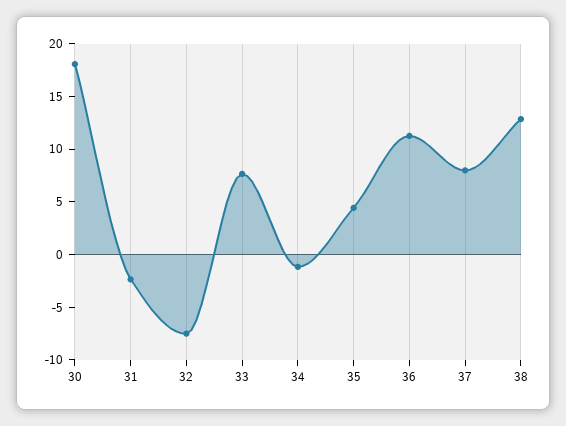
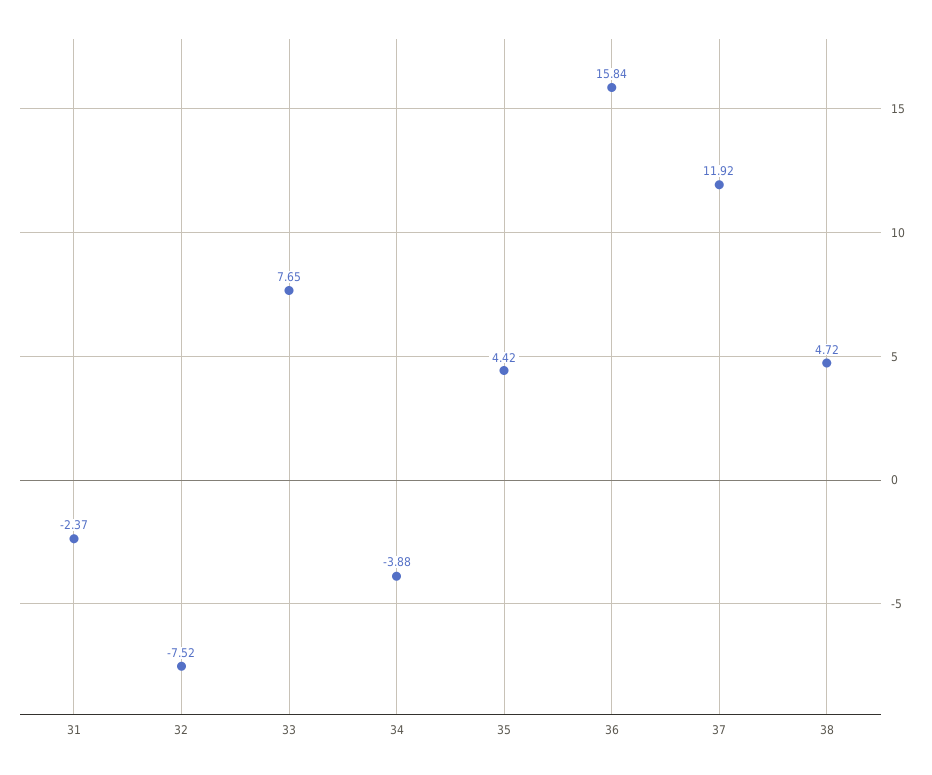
30: 18 -> none
34: -1 -> -3.88
36: 11 -> 15.84
37: 8 -> 11.92
38: 13 -> 4.72

